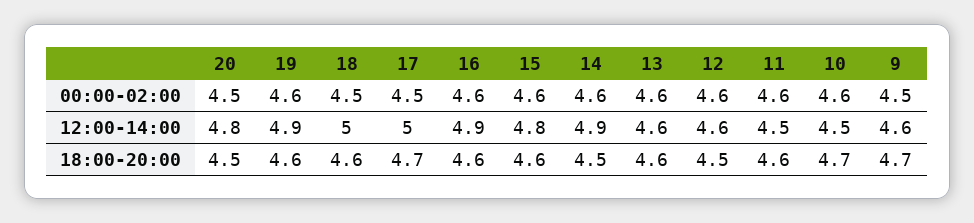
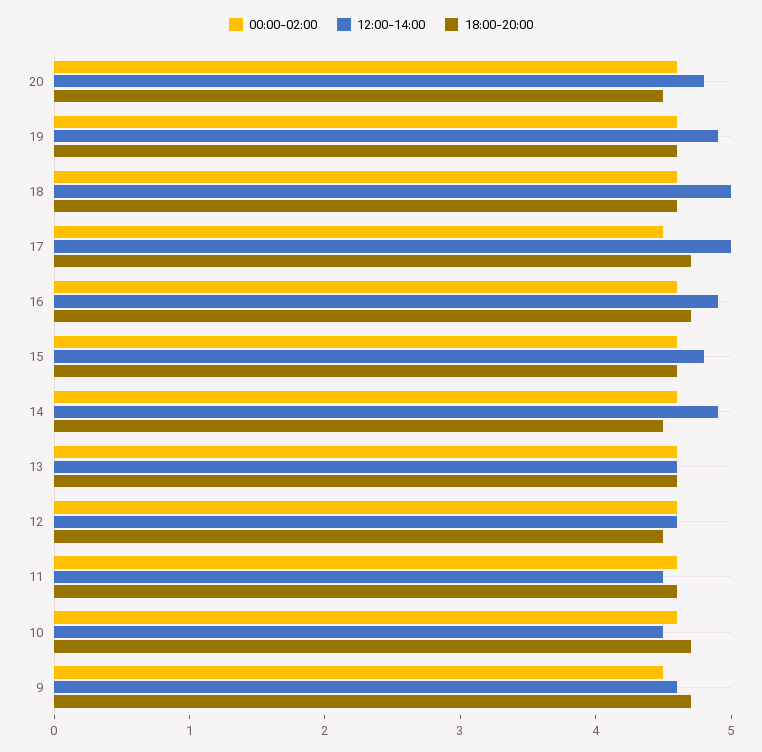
00:00-02:00, 20: 4.5 -> 4.6
00:00-02:00, 18: 4.5 -> 4.6
18:00-20:00, 16: 4.6 -> 4.7

